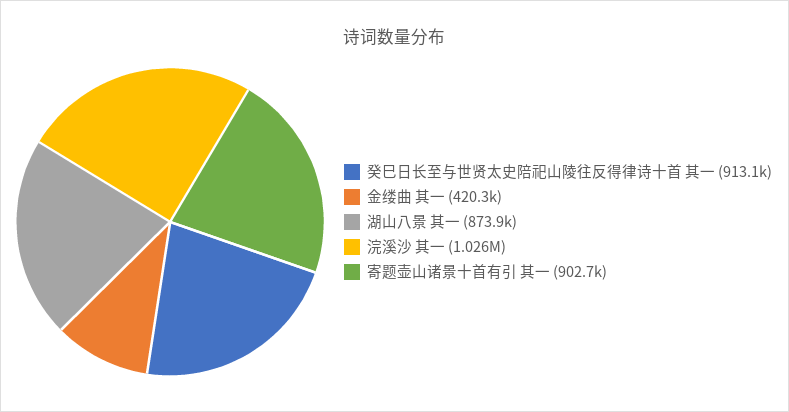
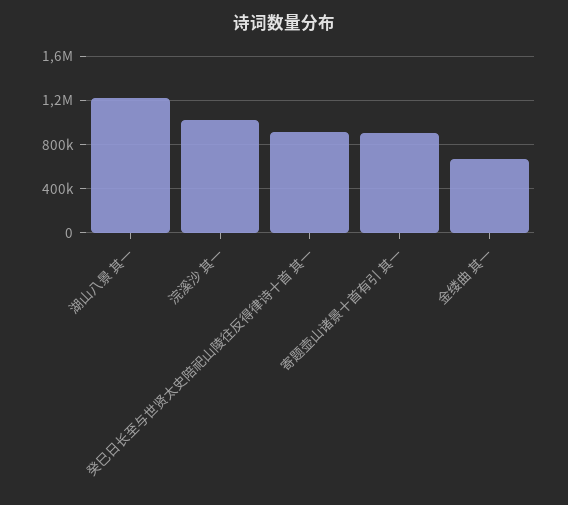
金缕曲 其一: 420300 -> 700000
湖山八景 其一: 873900 -> 1200000

